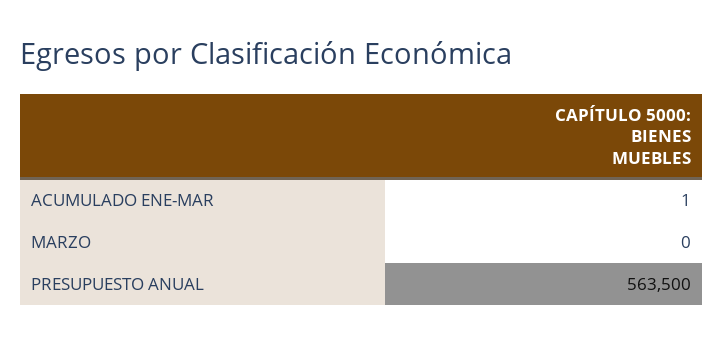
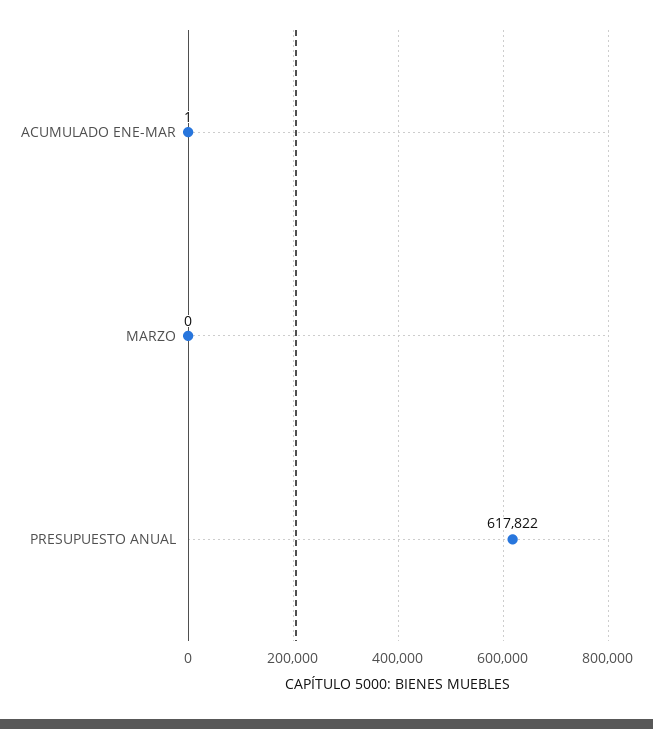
PRESUPUESTO ANUAL: 563500 -> 617822

